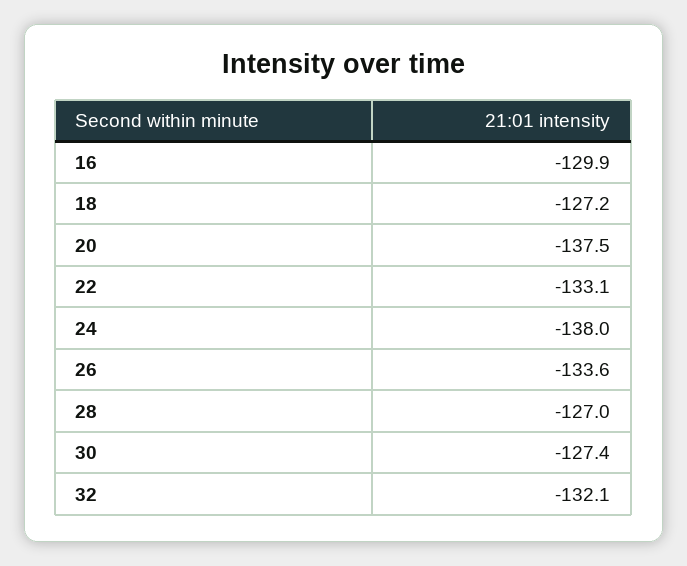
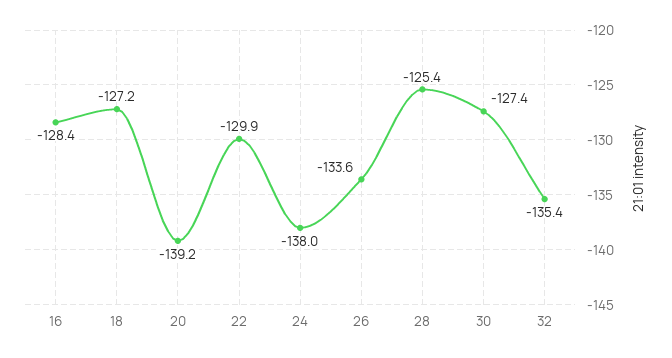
16: -129.9 -> -128.4
20: -137.5 -> -139.2
22: -133.1 -> -129.9
28: -127 -> -125.4
32: -132.1 -> -135.4

